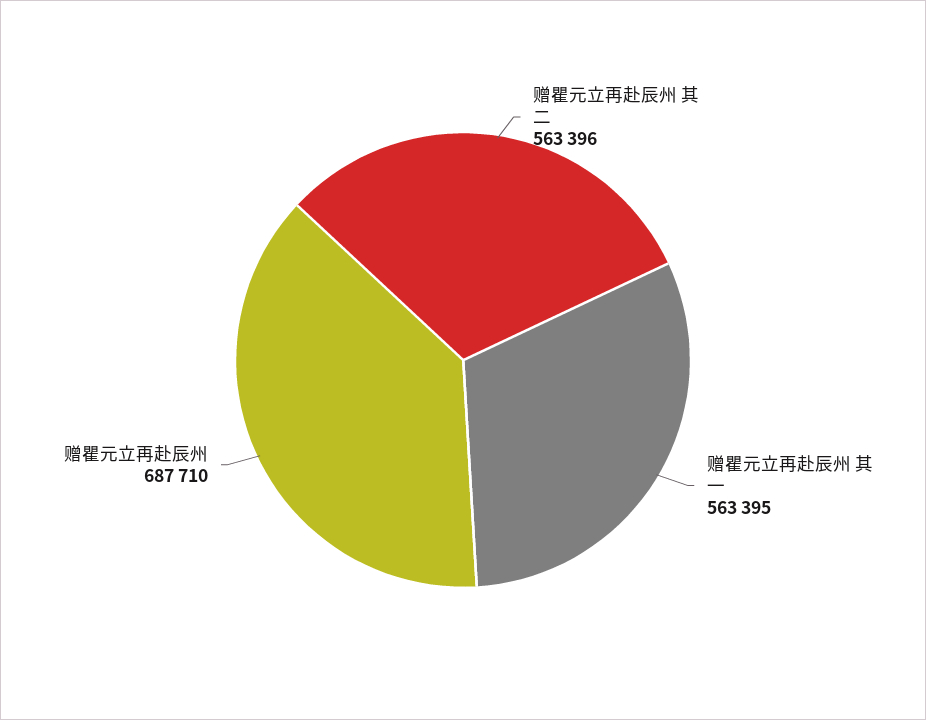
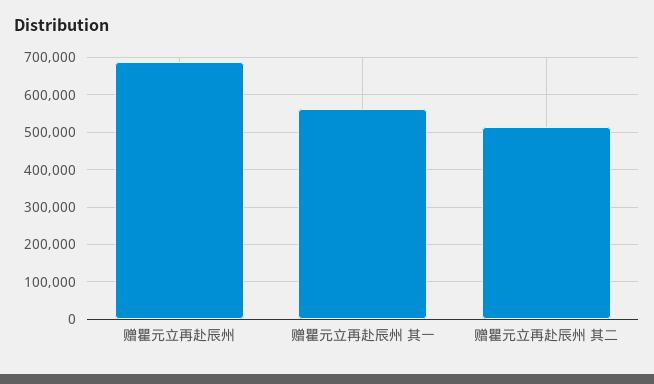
赠瞿元立再赴辰州 其二: 563396 -> 520000

